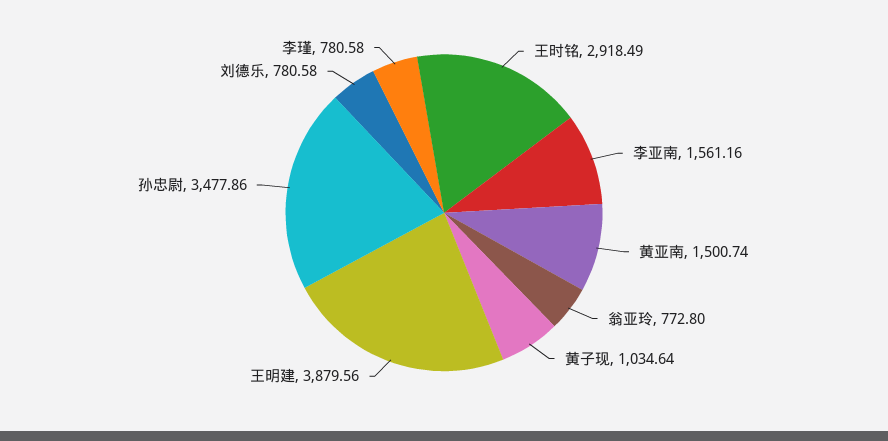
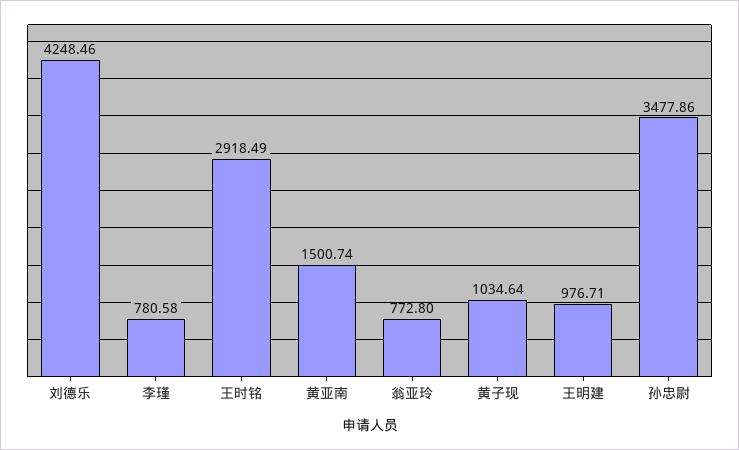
李亚南: 1561.16 -> none
王明建: 3879.56 -> 976.71
刘德乐: 780.58 -> 4248.46

